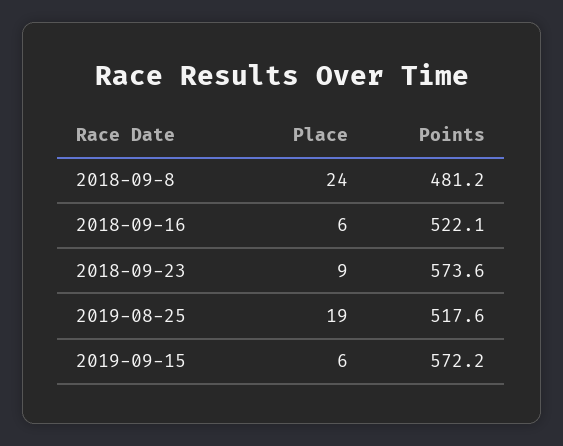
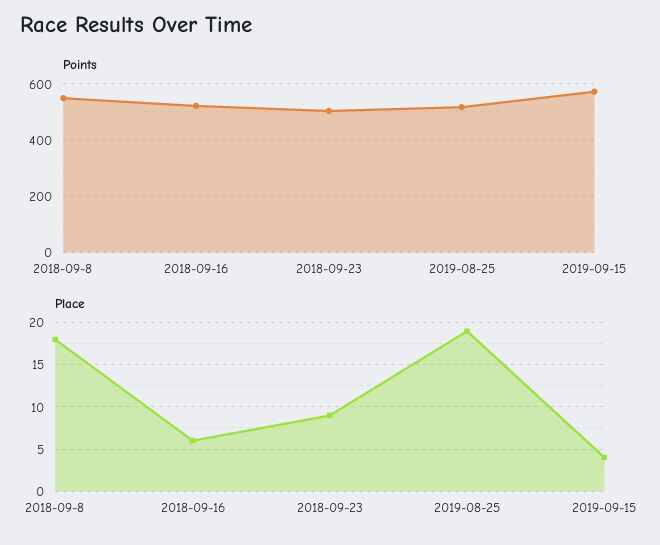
Place, 2018-09-8: 24 -> 18
Points, 2018-09-8: 481.2 -> 550
Points, 2018-09-23: 573.6 -> 500
Place, 2019-09-15: 6 -> 4

